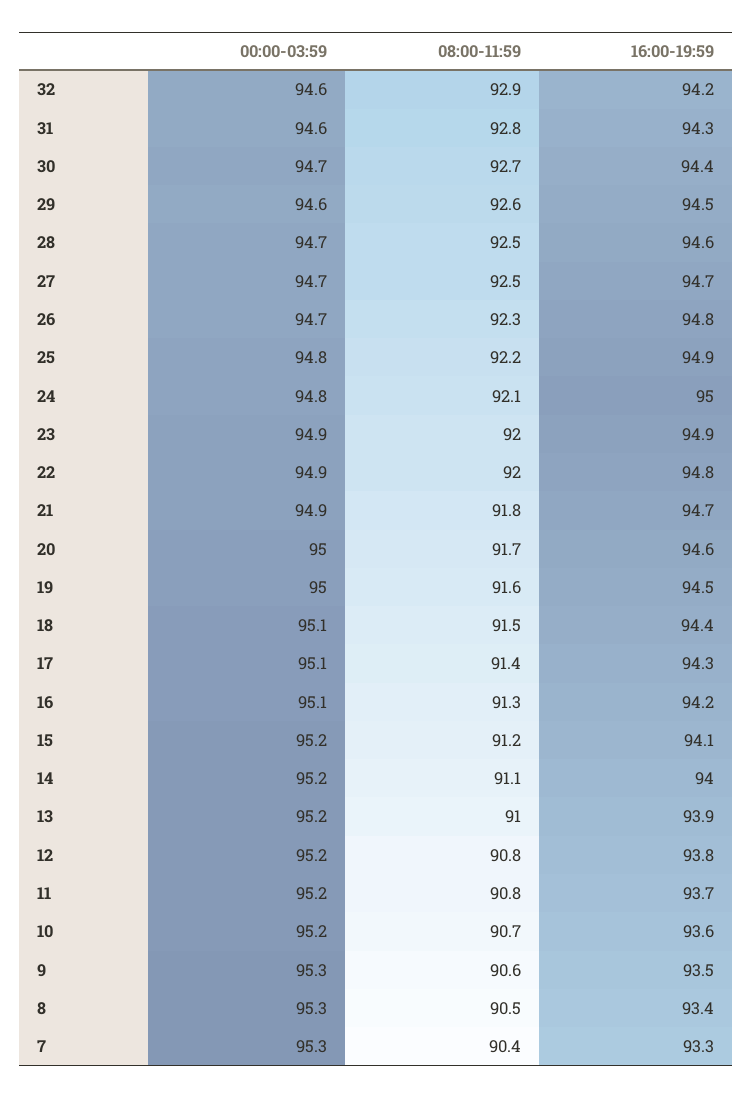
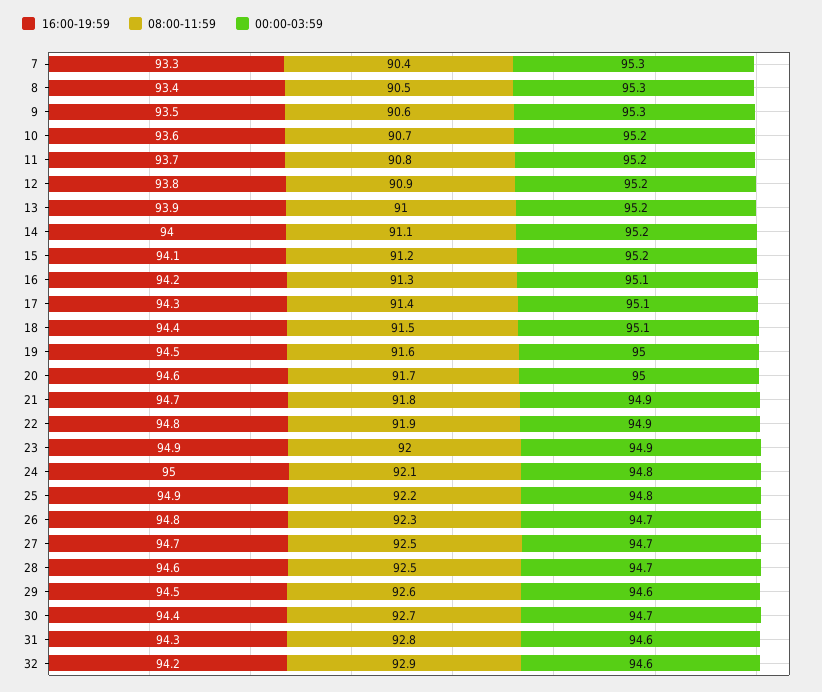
08:00-11:59, 22: 92 -> 91.9
08:00-11:59, 12: 90.8 -> 90.9

